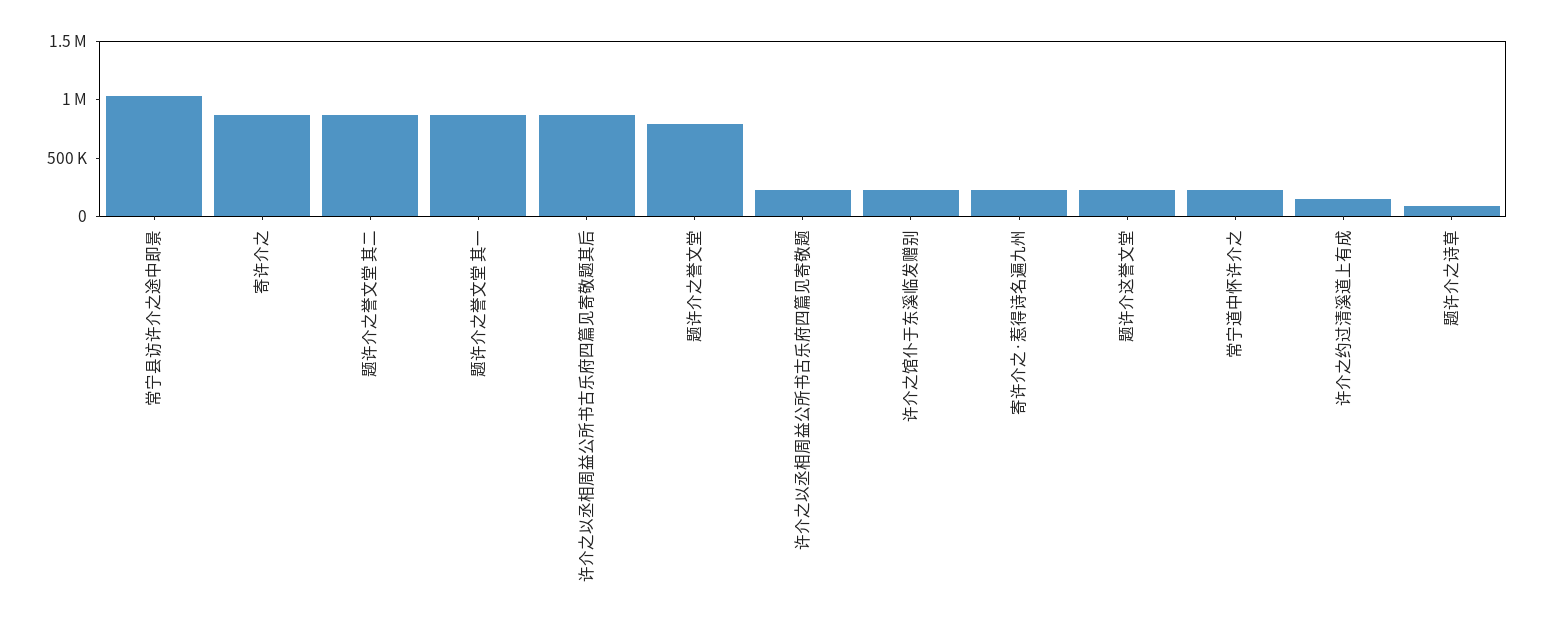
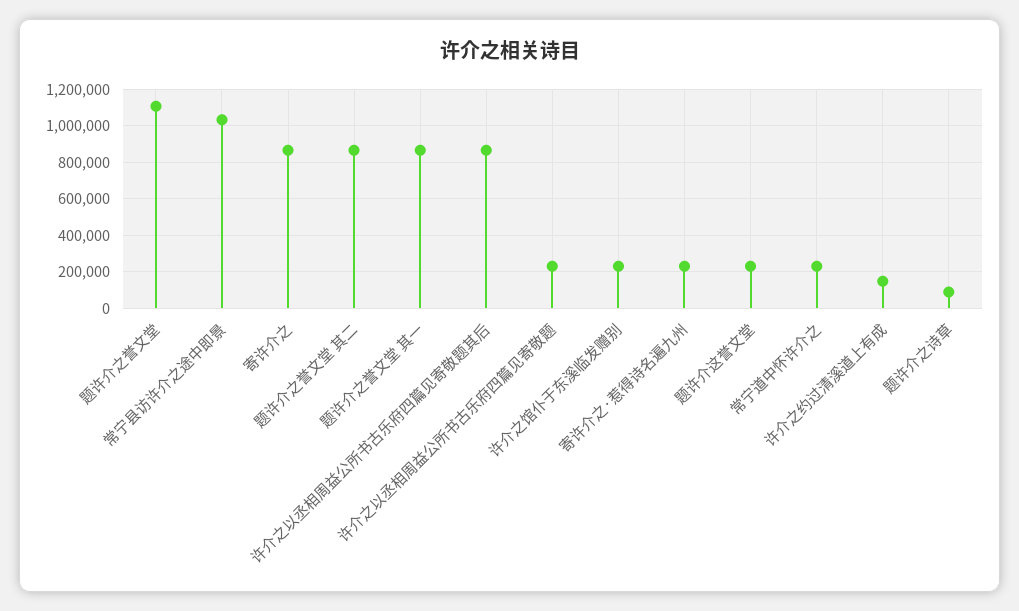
题许介之誉文堂: 800000 -> 1100000

